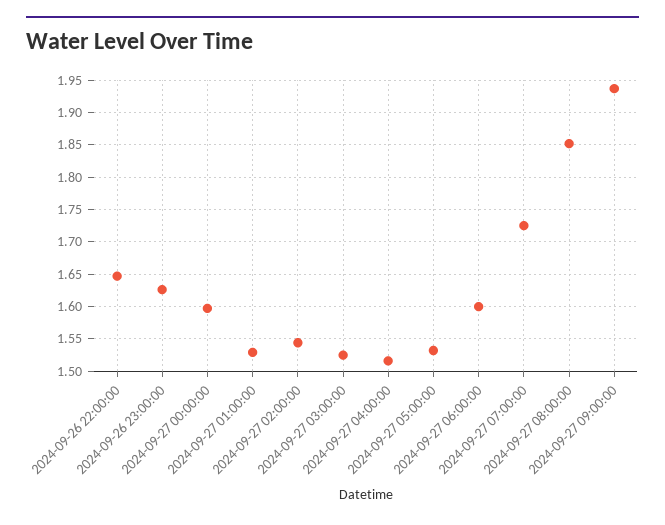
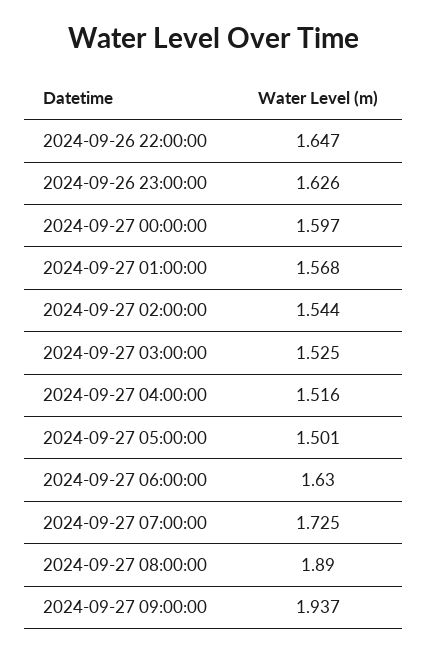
2024-09-27 01:00:00: 1.53 -> 1.568
2024-09-27 05:00:00: 1.53 -> 1.501
2024-09-27 06:00:00: 1.6 -> 1.63
2024-09-27 08:00:00: 1.85 -> 1.89

